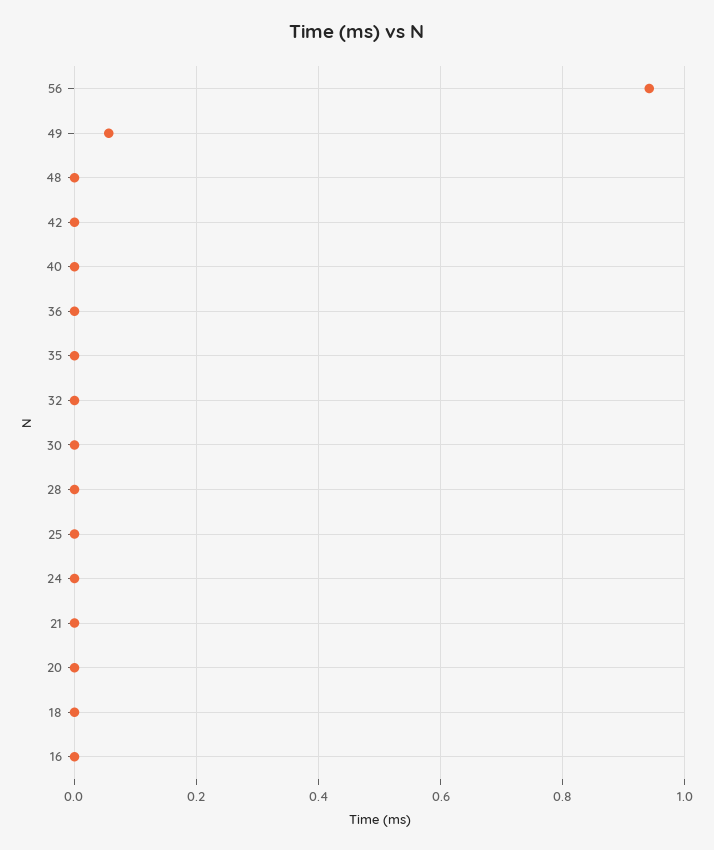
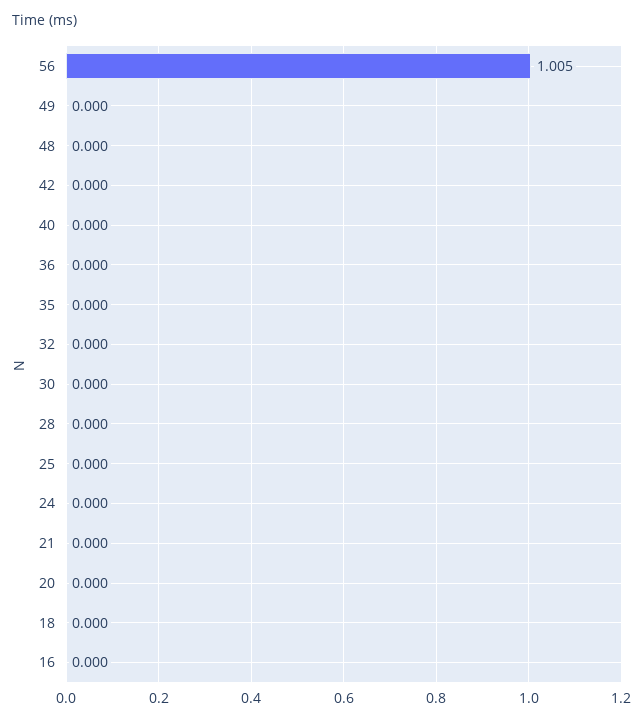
56: 0.94 -> 1.005
49: 0.06 -> 0

